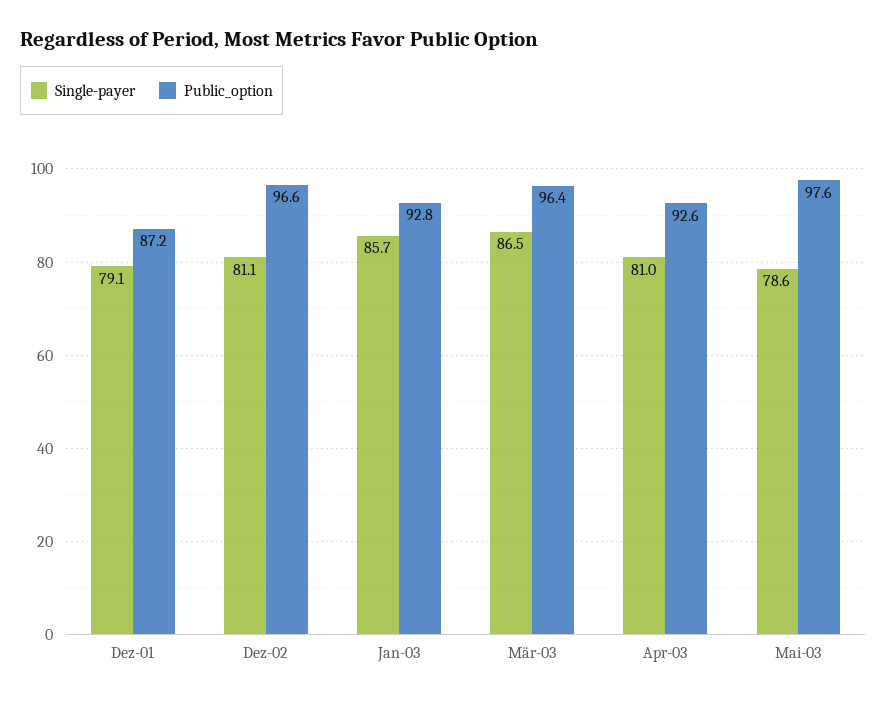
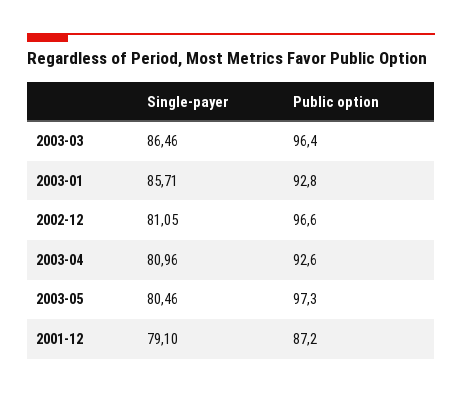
Single-payer, Mai-03: 78.6 -> 80.46
Public_option, Mai-03: 97.6 -> 97.3

